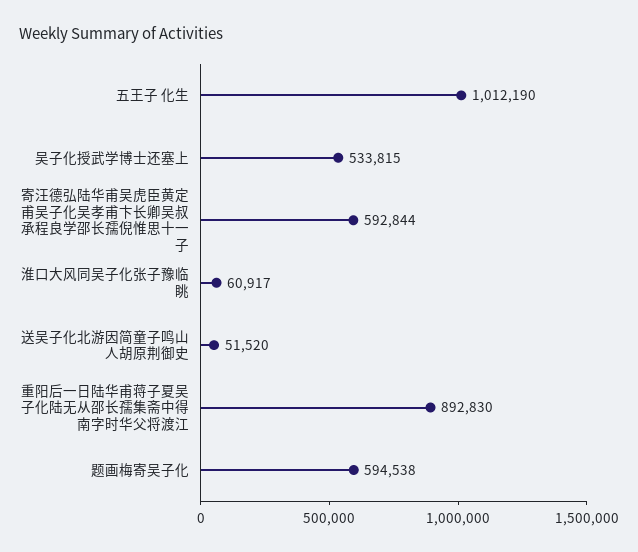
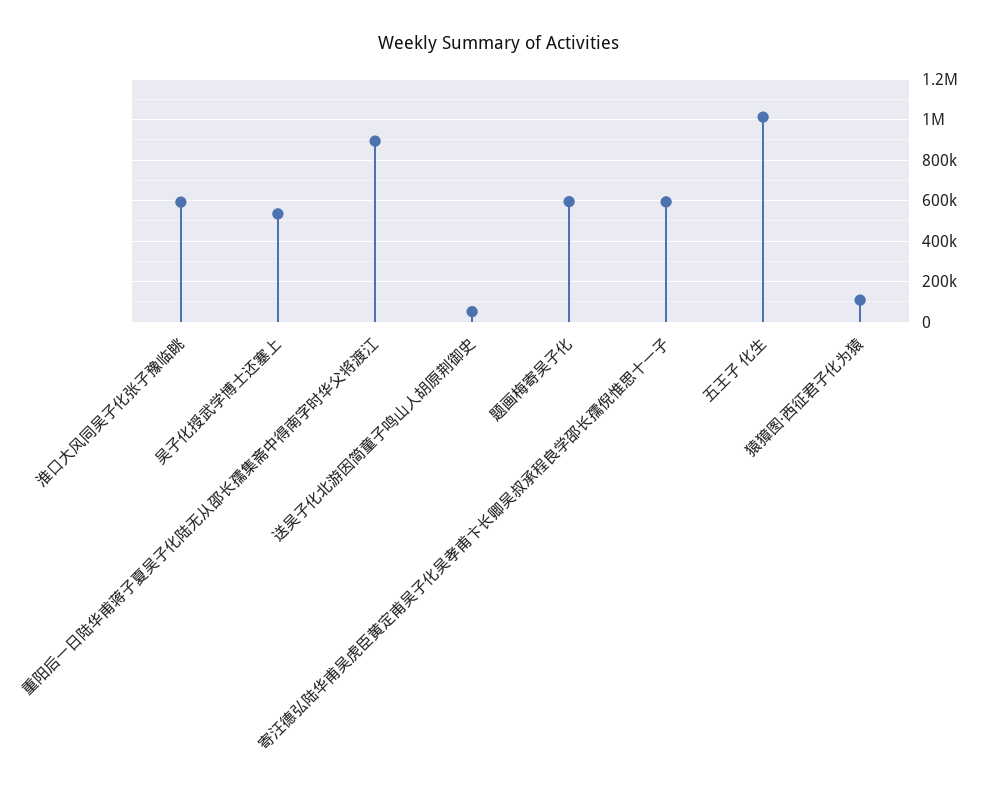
淮口大风同吴子化张子豫临眺: 60917 -> 600000
猿獐图·西征君子化为猿: none -> 100000

